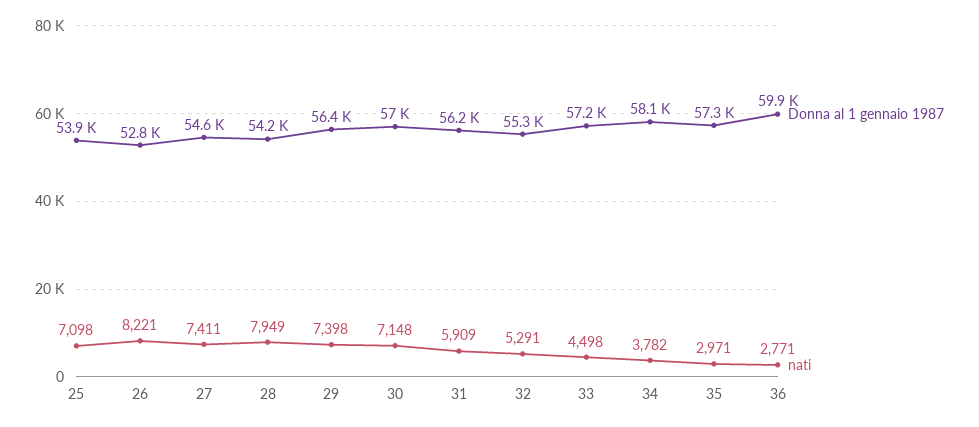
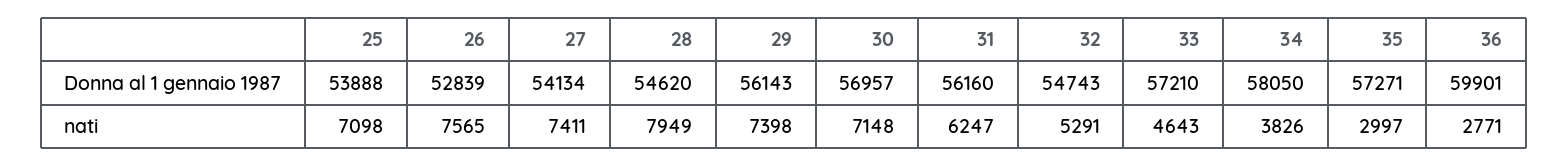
nati, 26: 8221 -> 7565
Donna al 1 gennaio 1987, 27: 54600 -> 54134
Donna al 1 gennaio 1987, 28: 54200 -> 54620
Donna al 1 gennaio 1987, 29: 56400 -> 56143
nati, 31: 5909 -> 6247
Donna al 1 gennaio 1987, 32: 55300 -> 54743
nati, 33: 4498 -> 4643
nati, 34: 3782 -> 3826
nati, 35: 2971 -> 2997

